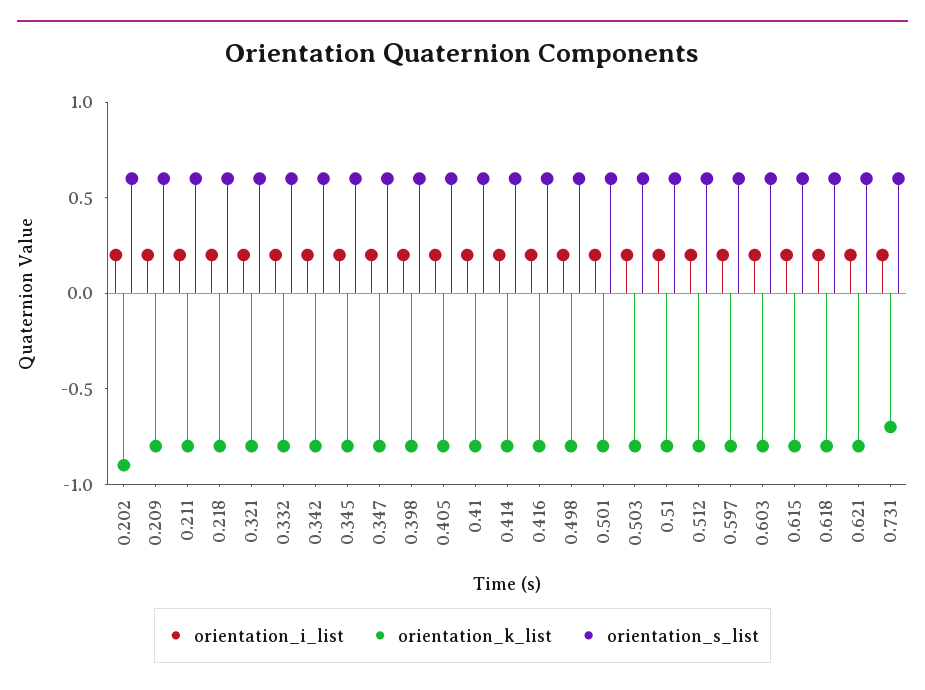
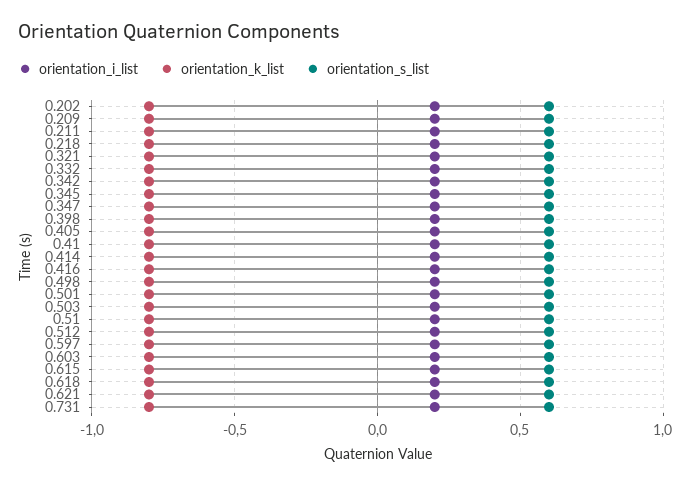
orientation_k_list, 0.202: -0.9 -> -0.8
orientation_k_list, 0.731: -0.7 -> -0.8

